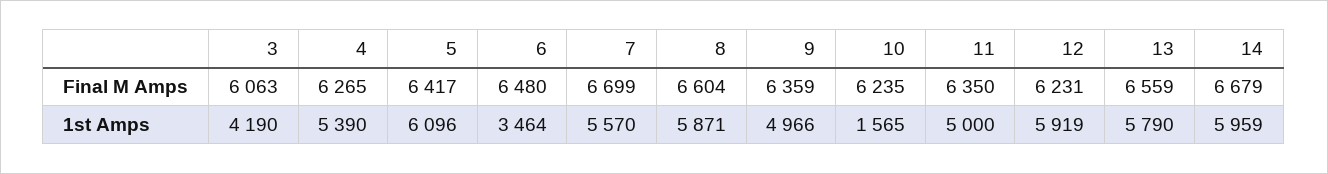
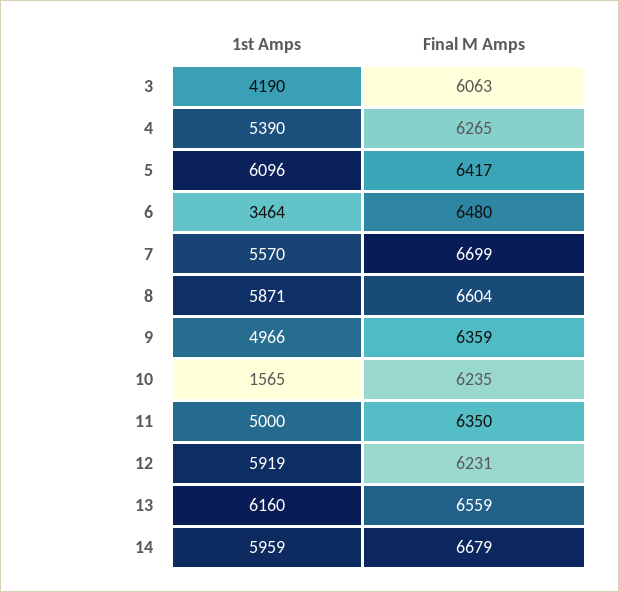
13, 1st Amps: 5790 -> 6160

